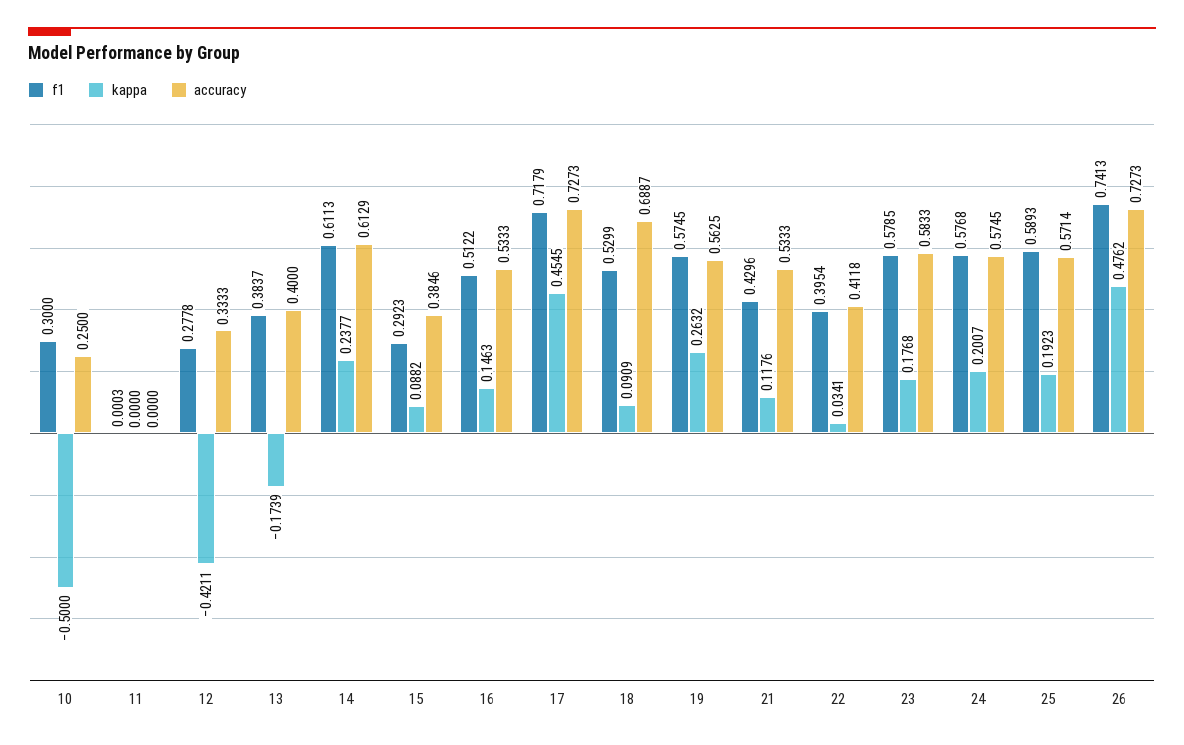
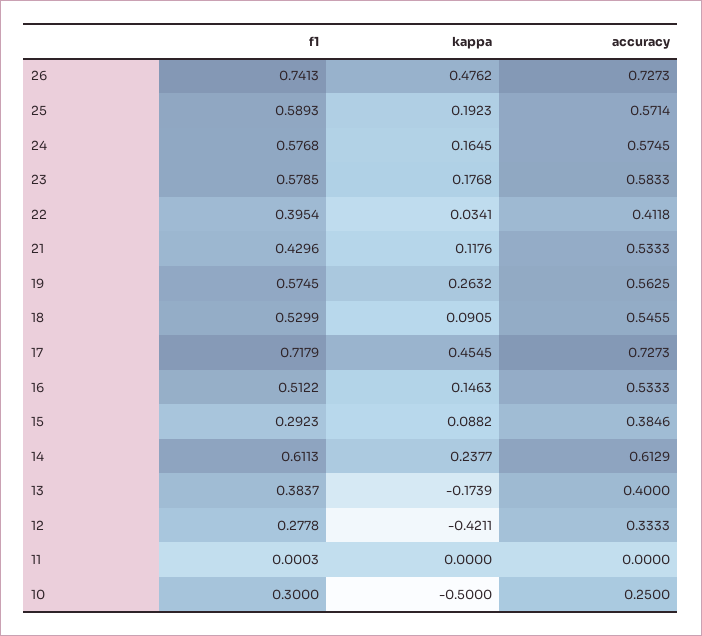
kappa, 18: 0.0909 -> 0.0905
accuracy, 18: 0.6887 -> 0.5455
kappa, 24: 0.2007 -> 0.1645

